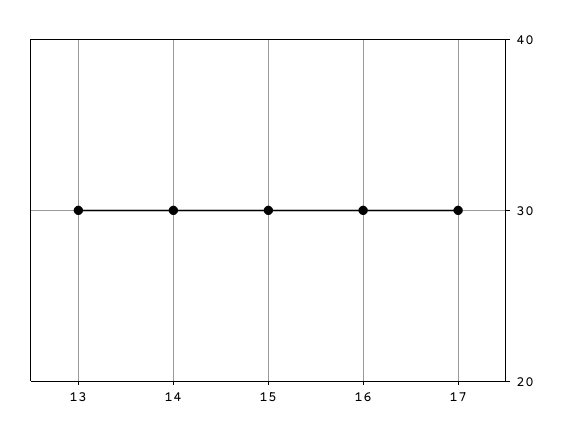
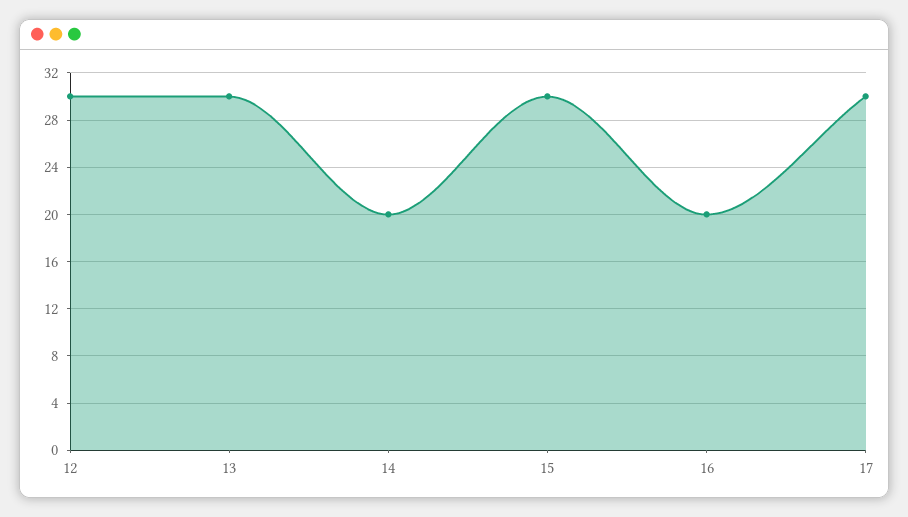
14: 30 -> 20
16: 30 -> 20
12: none -> 30

